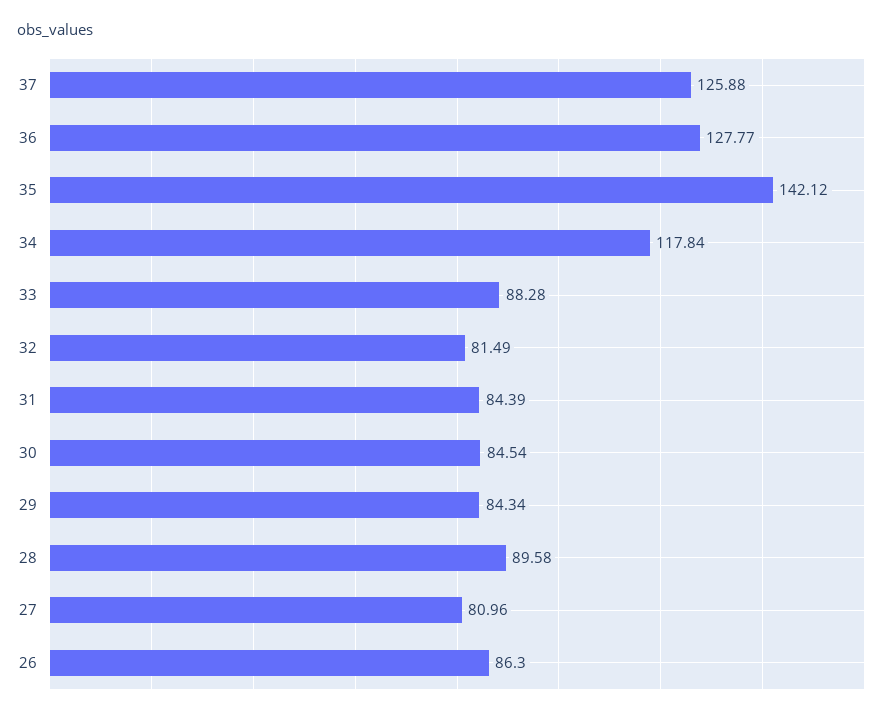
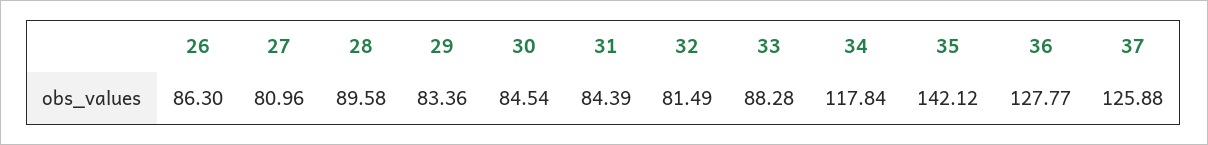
29: 84.34 -> 83.36

